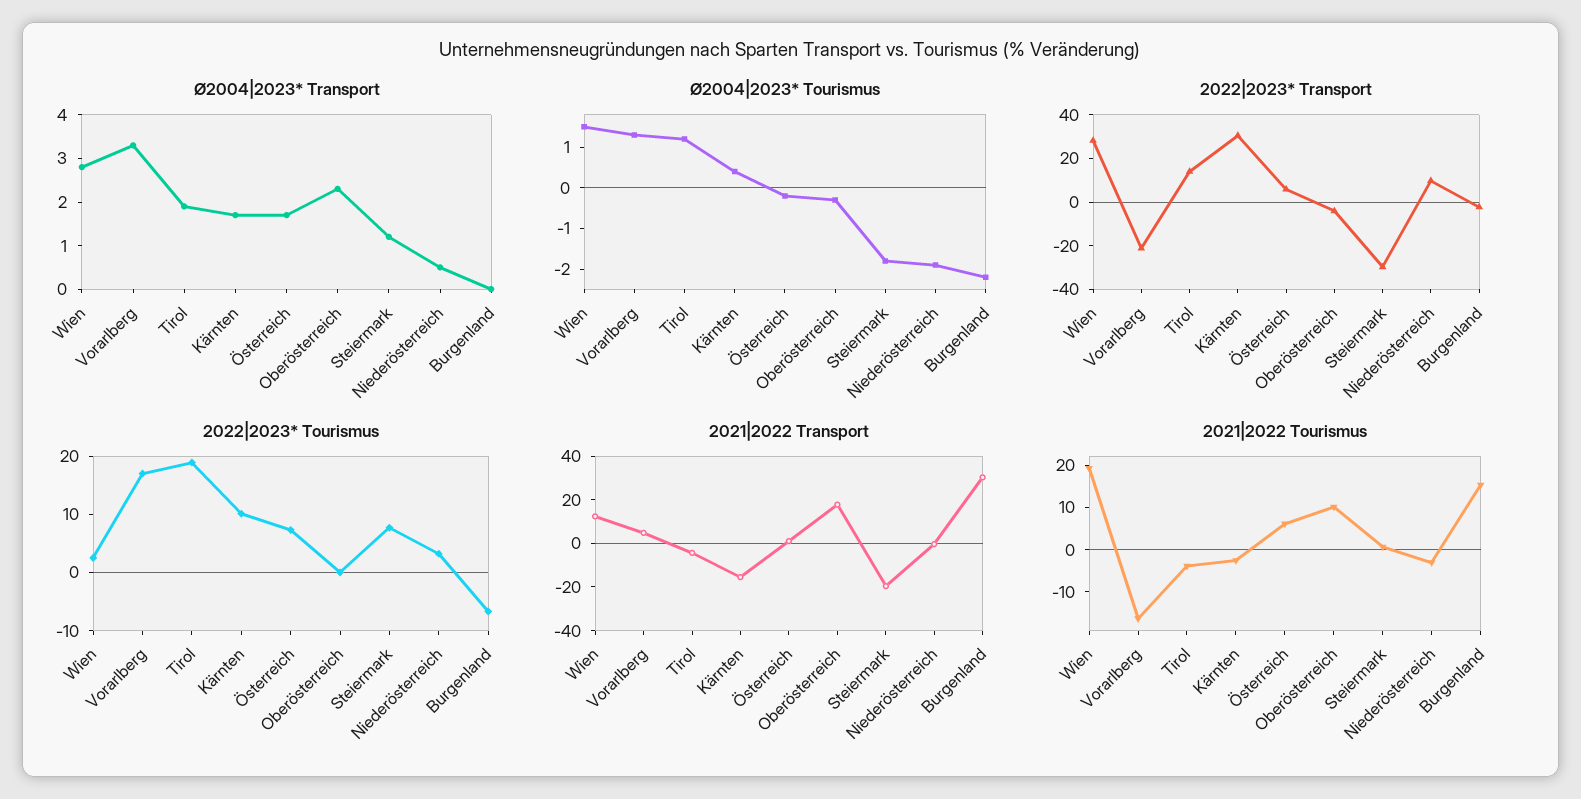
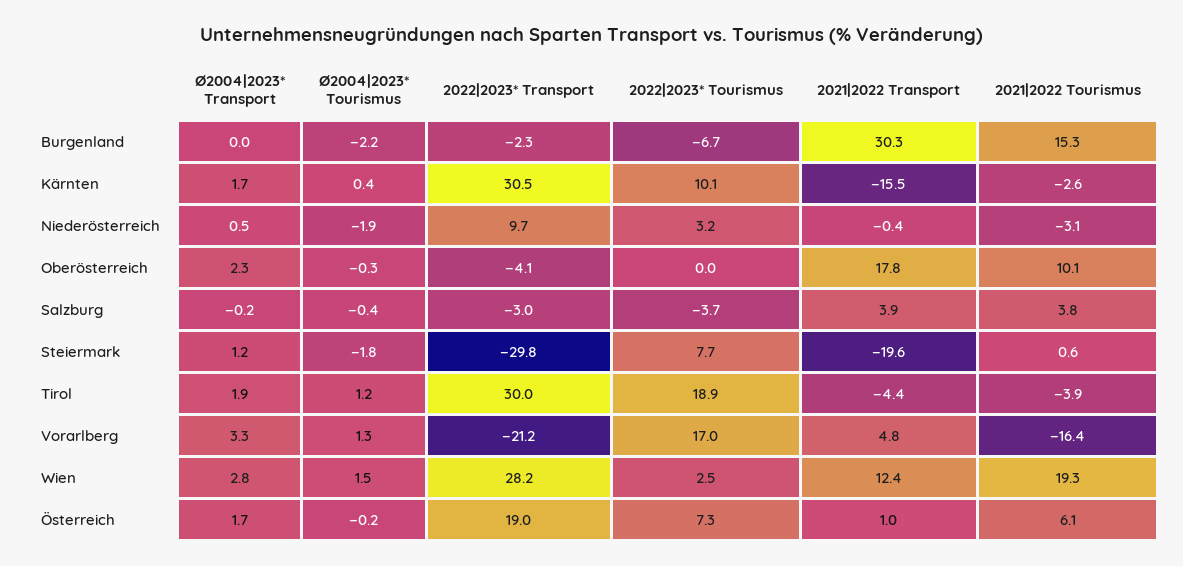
2022|2023* Transport, Tirol: 15 -> 30
2022|2023* Transport, Österreich: 5 -> 19
Ø2004|2023* Transport, Salzburg: none -> -0.2
Ø2004|2023* Tourismus, Salzburg: none -> -0.4
2022|2023* Transport, Salzburg: none -> -3
2022|2023* Tourismus, Salzburg: none -> -3.7
2021|2022 Transport, Salzburg: none -> 3.9
2021|2022 Tourismus, Salzburg: none -> 3.8

